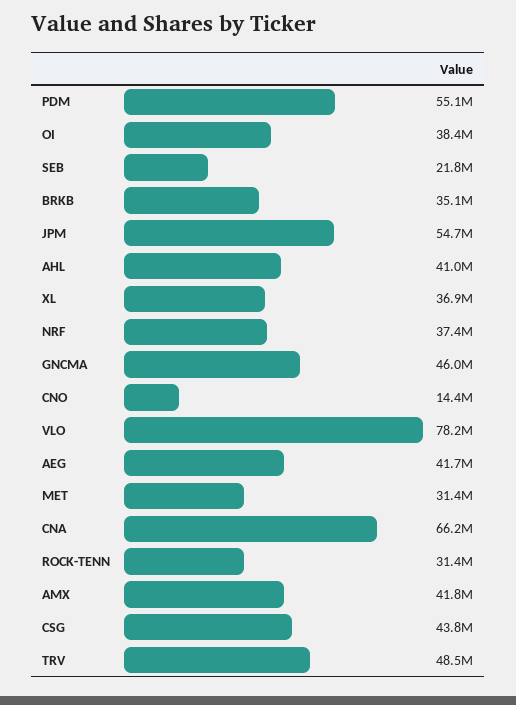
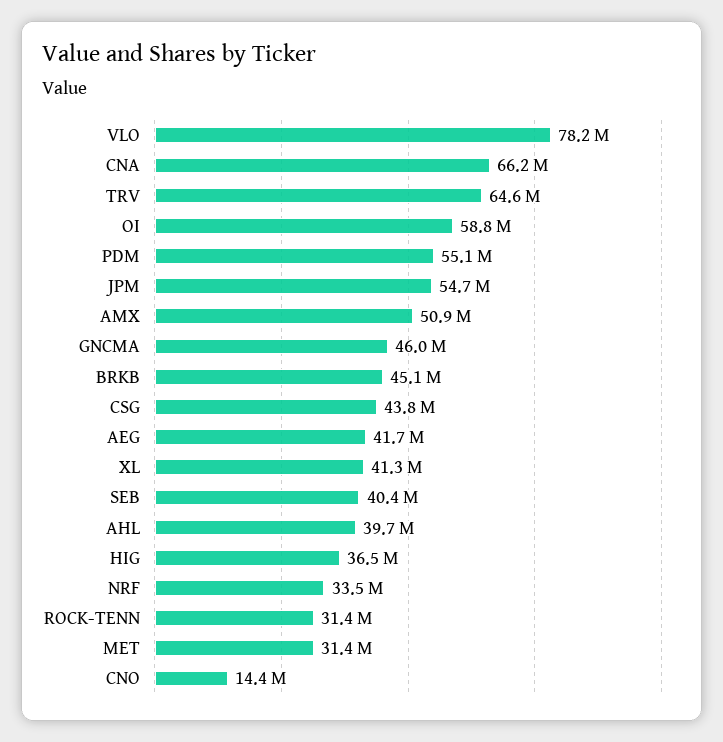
OI: 38400000 -> 58800000
SEB: 21800000 -> 40400000
BRKB: 35100000 -> 45100000
AHL: 41000000 -> 39700000
XL: 36900000 -> 41300000
NRF: 37400000 -> 33500000
AMX: 41800000 -> 50900000
TRV: 48500000 -> 64600000
HIG: none -> 36500000

